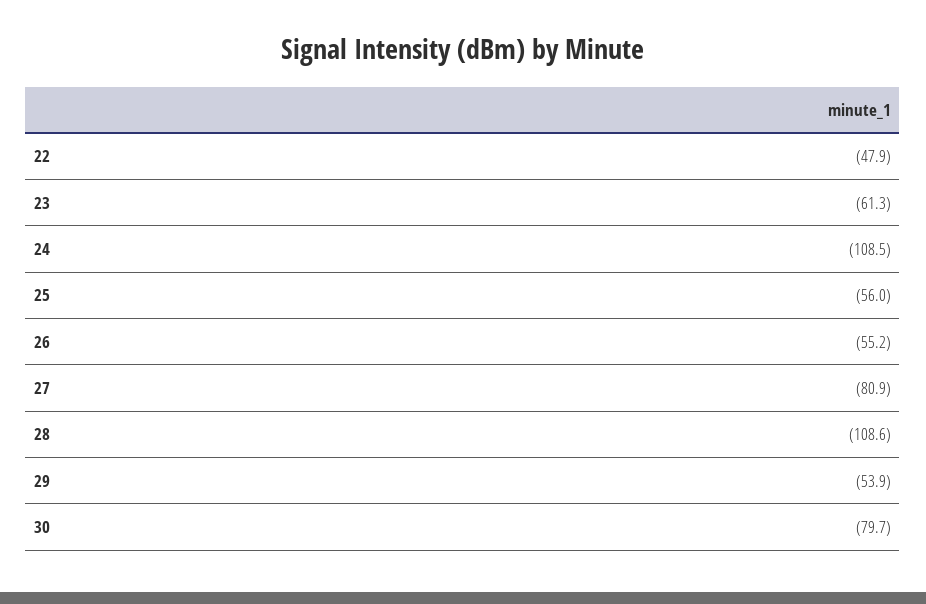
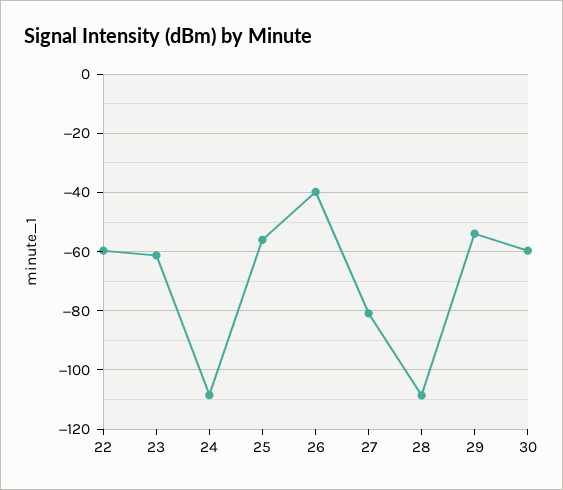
22: -47.9 -> -60
26: -55.2 -> -40
30: -79.7 -> -60

